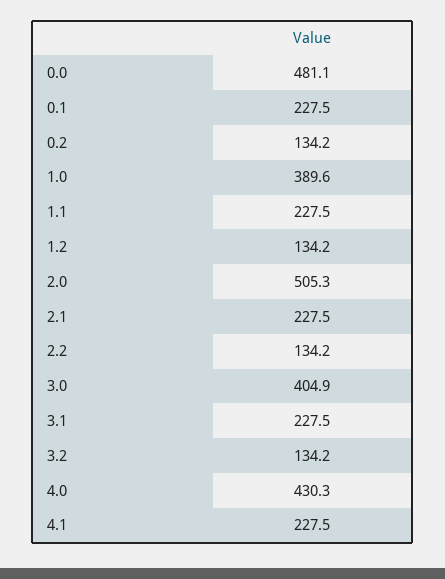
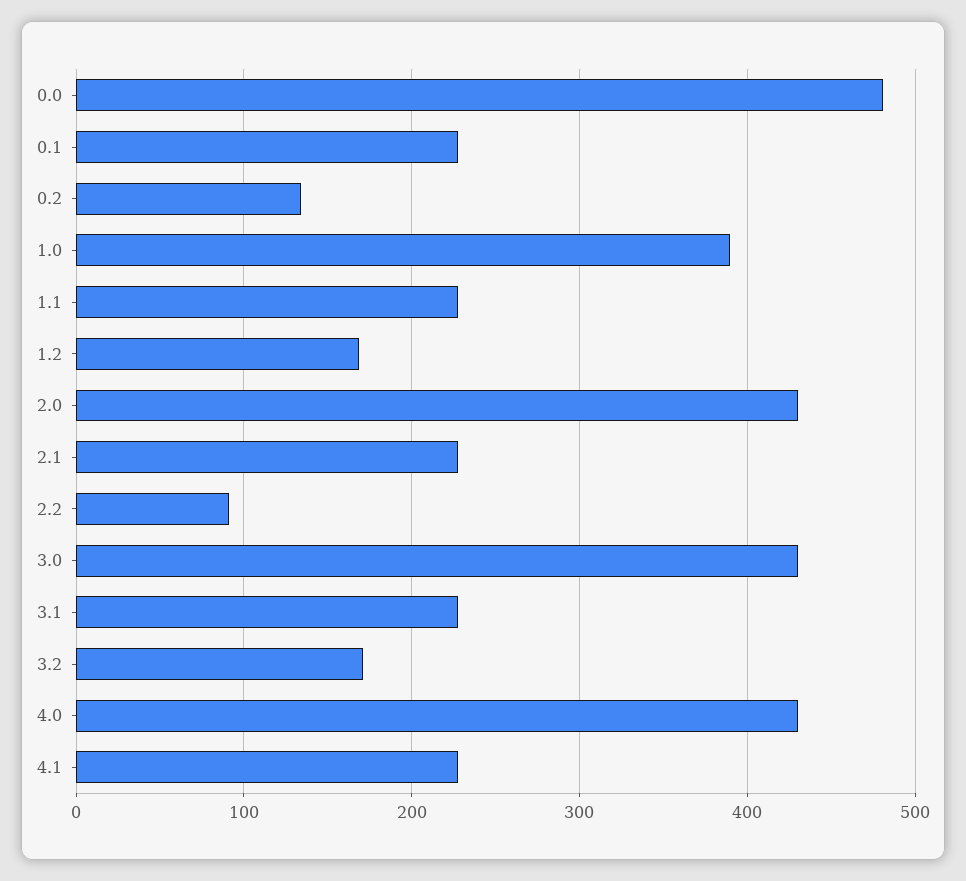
1.2: 134.2 -> 170
2.0: 505.3 -> 430
2.2: 134.2 -> 90
3.0: 404.9 -> 430
3.2: 134.2 -> 170

